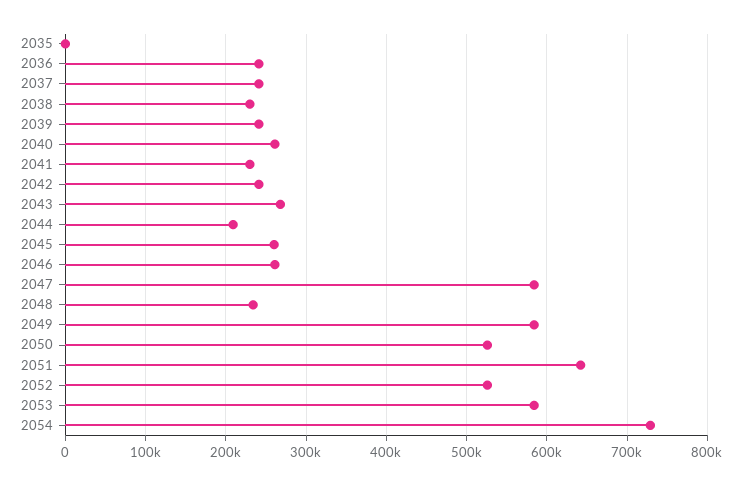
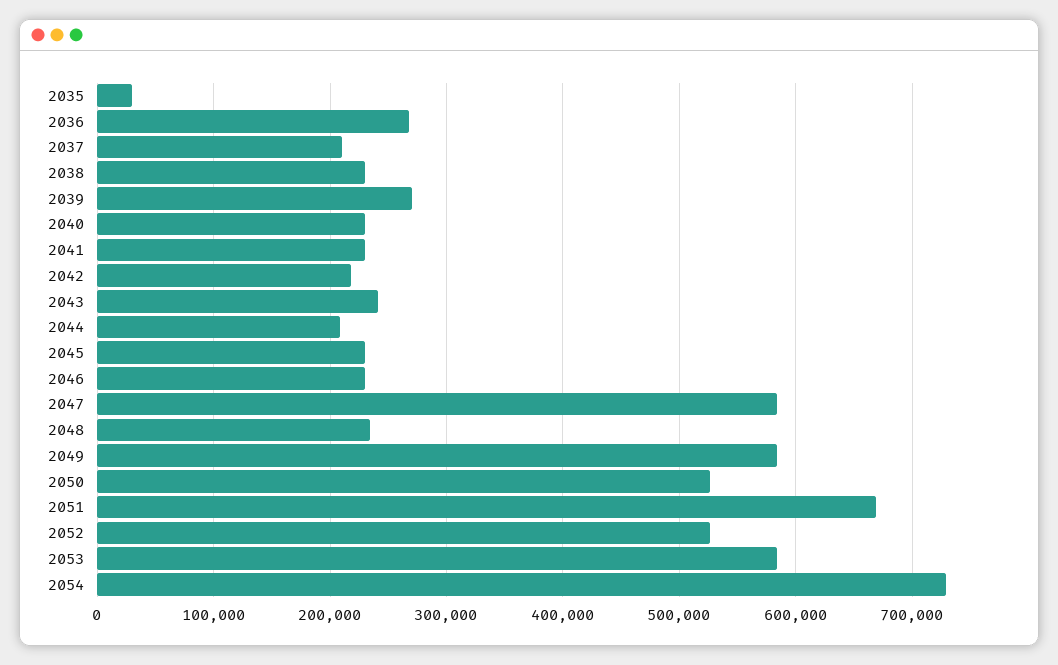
2035: 0 -> 30000
2036: 240000 -> 270000
2037: 240000 -> 210000
2039: 240000 -> 270000
2040: 260000 -> 230000
2042: 240000 -> 220000
2043: 270000 -> 240000
2045: 260000 -> 230000
2046: 260000 -> 230000
2051: 640000 -> 670000

